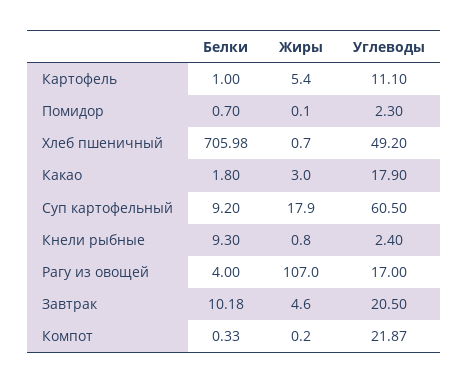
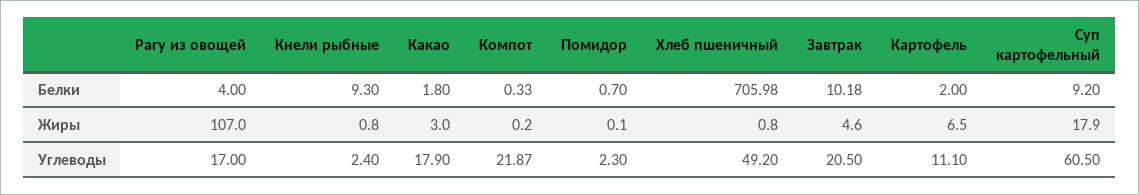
Белки, Картофель: 1 -> 2
Жиры, Картофель: 5.4 -> 6.5
Жиры, Хлеб пшеничный: 0.7 -> 0.8

